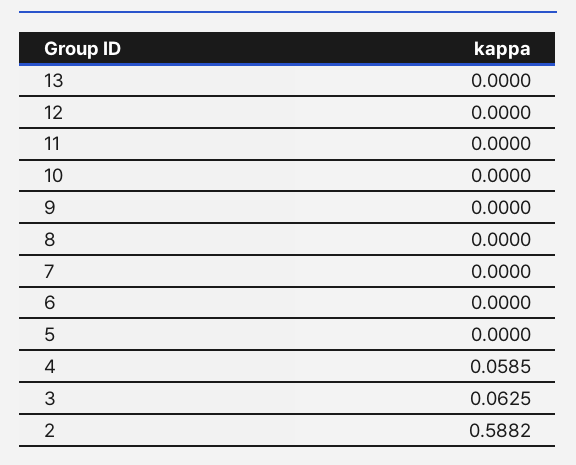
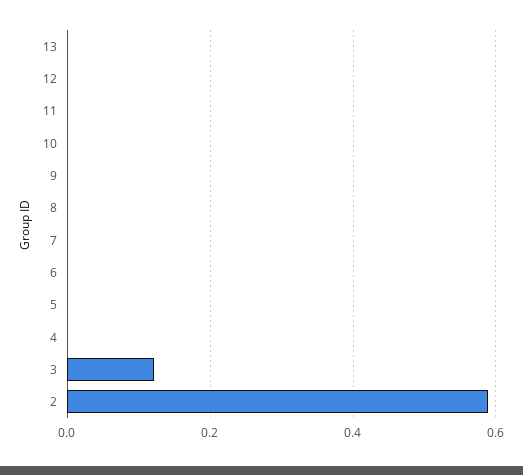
4: 0.0585 -> 0
3: 0.0625 -> 0.12

